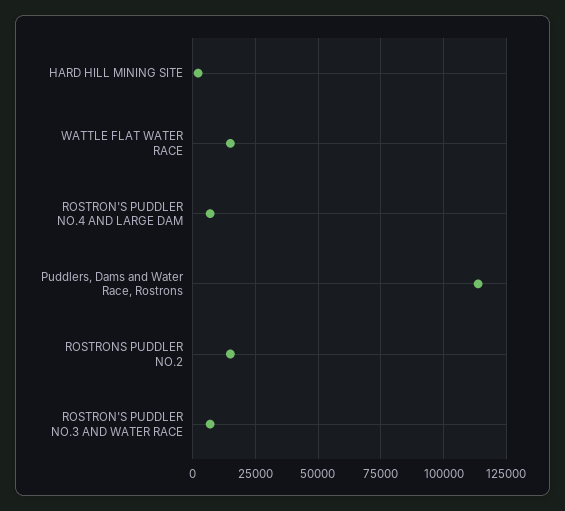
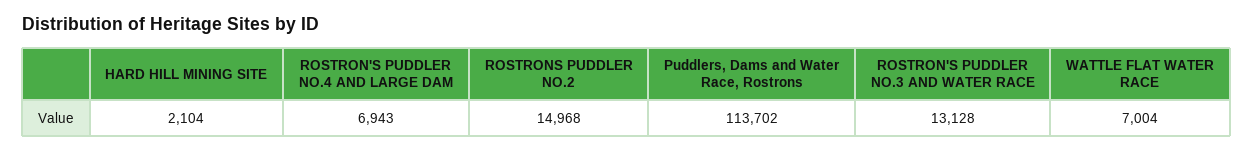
WATTLE FLAT WATER RACE: 15000 -> 7004
ROSTRON'S PUDDLER NO.3 AND WATER RACE: 7500 -> 13128

